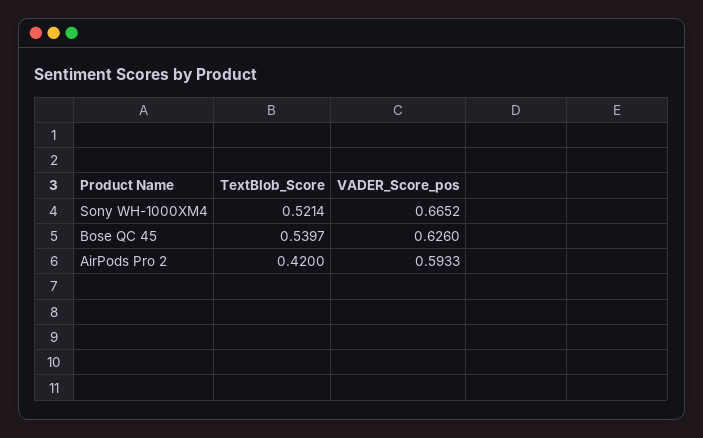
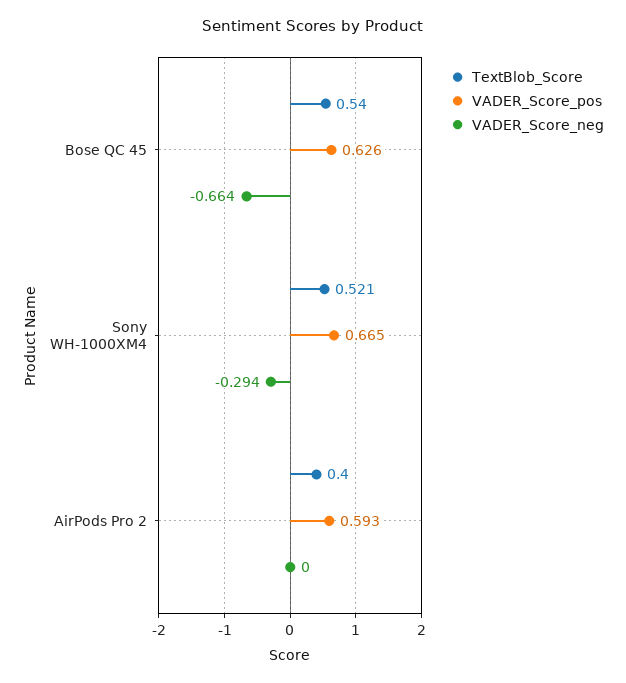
TextBlob_Score, AirPods Pro 2: 0.42 -> 0.4
VADER_Score_neg, Bose QC 45: none -> -0.664
VADER_Score_neg, Sony WH-1000XM4: none -> -0.294
VADER_Score_neg, AirPods Pro 2: none -> 0

